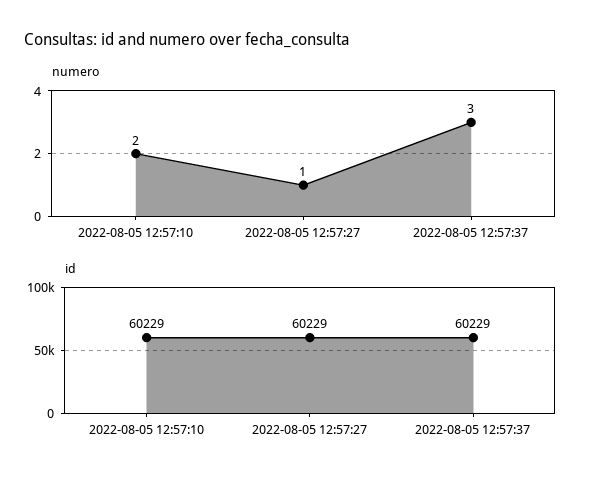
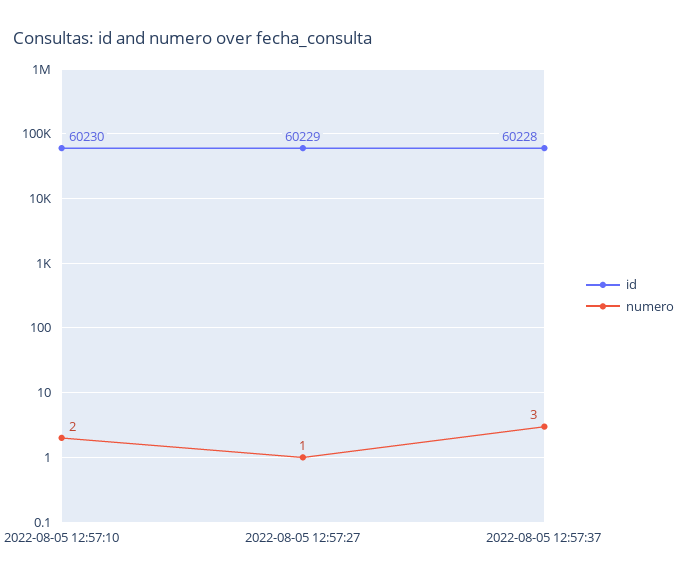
id, 2022-08-05 12:57:10: 60229 -> 60230
id, 2022-08-05 12:57:37: 60229 -> 60228

